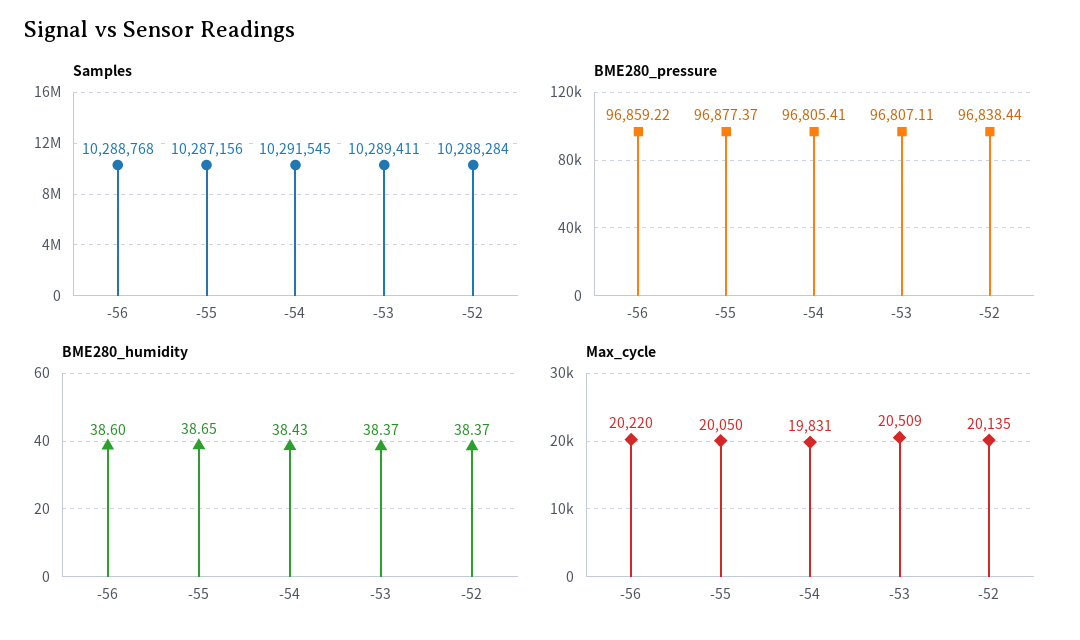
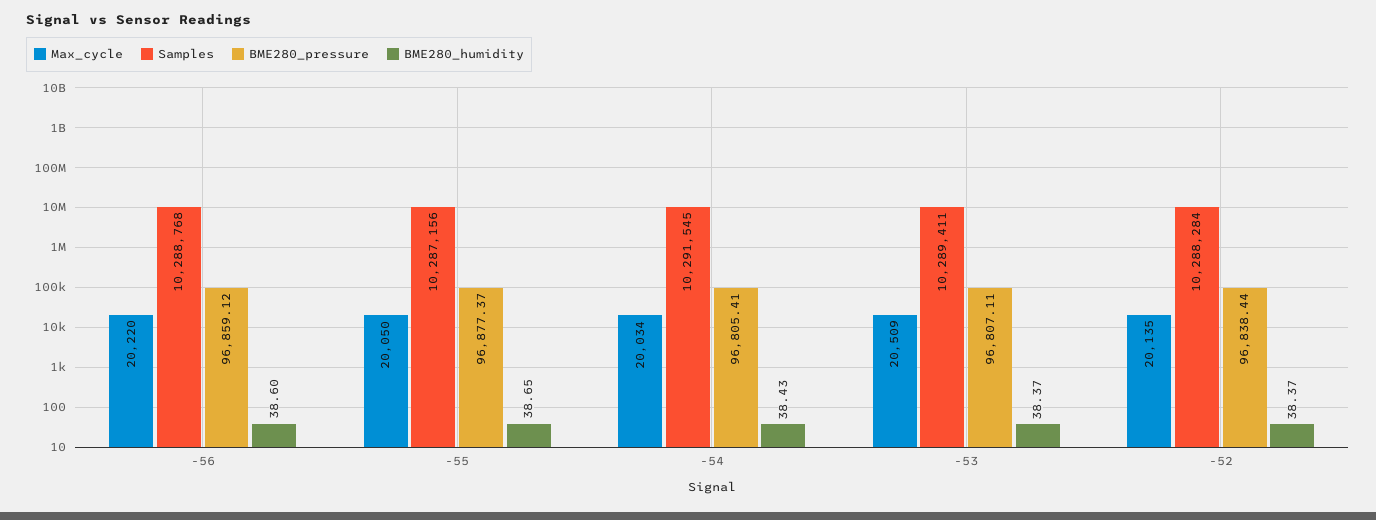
BME280_pressure, -56: 96859.22 -> 96859.12
Max_cycle, -54: 19831 -> 20034

